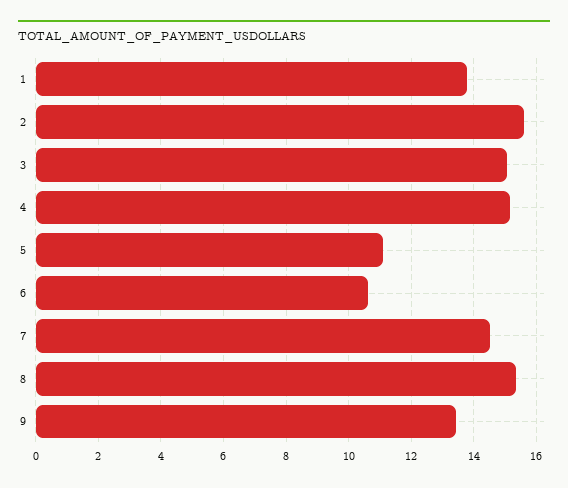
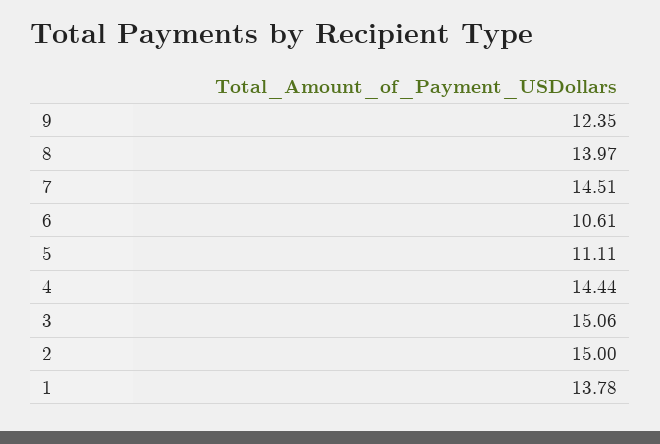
2: 15.6 -> 15
4: 15.2 -> 14.44
8: 15.4 -> 13.97
9: 13.4 -> 12.35

